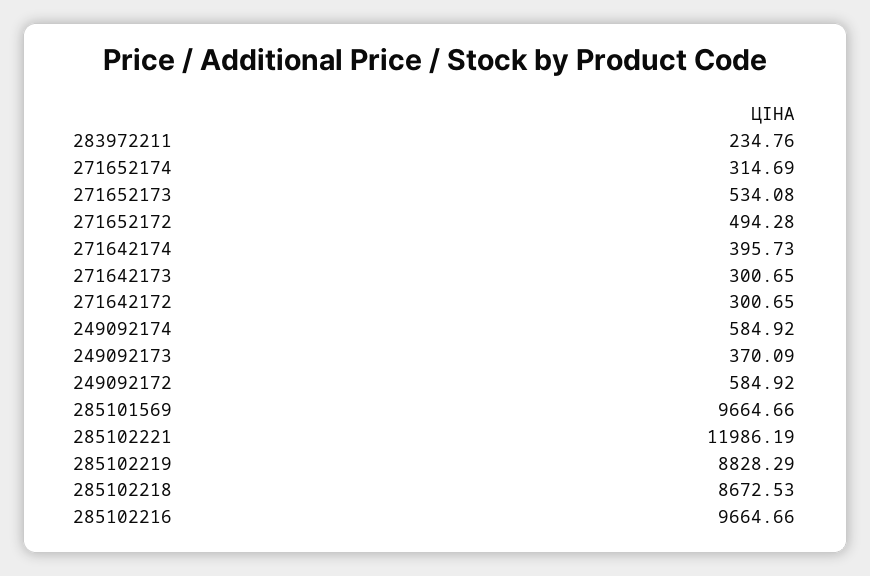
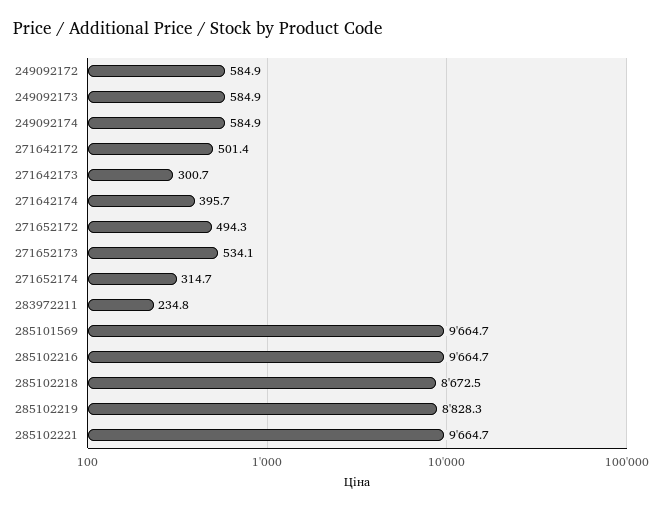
271642172: 300.65 -> 501.4
249092173: 370.09 -> 584.9
285102221: 11986.19 -> 9664.7

